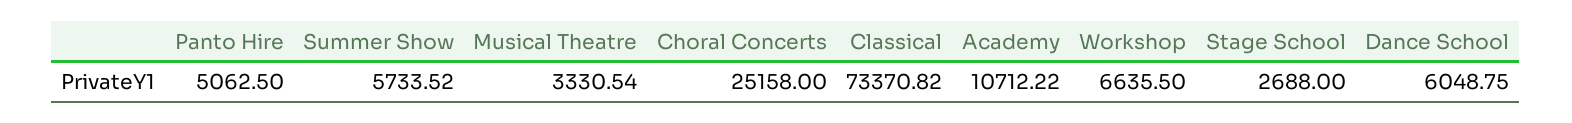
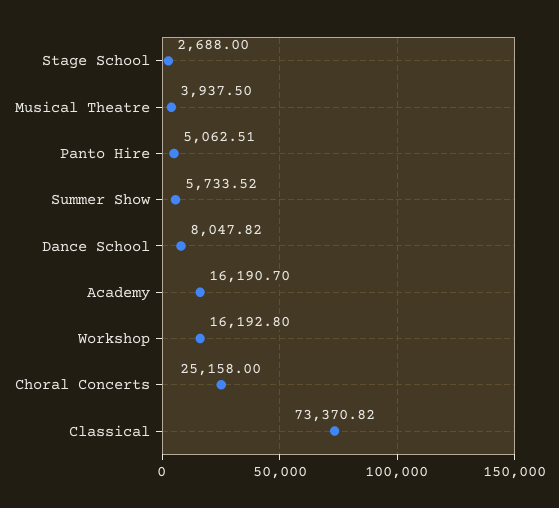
Panto Hire: 5062.5 -> 5062.51
Musical Theatre: 3330.54 -> 3937.5
Academy: 10712.22 -> 16190.7
Workshop: 6635.5 -> 16192.8
Dance School: 6048.75 -> 8047.82

